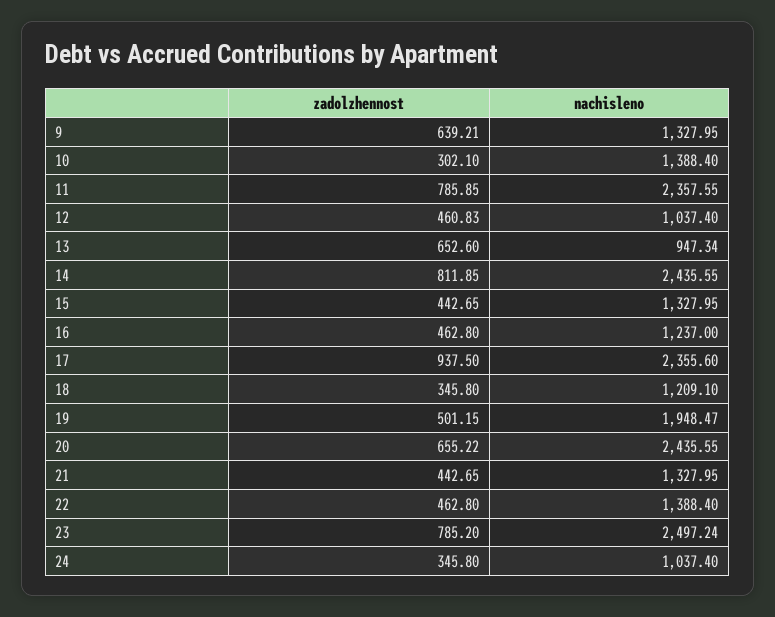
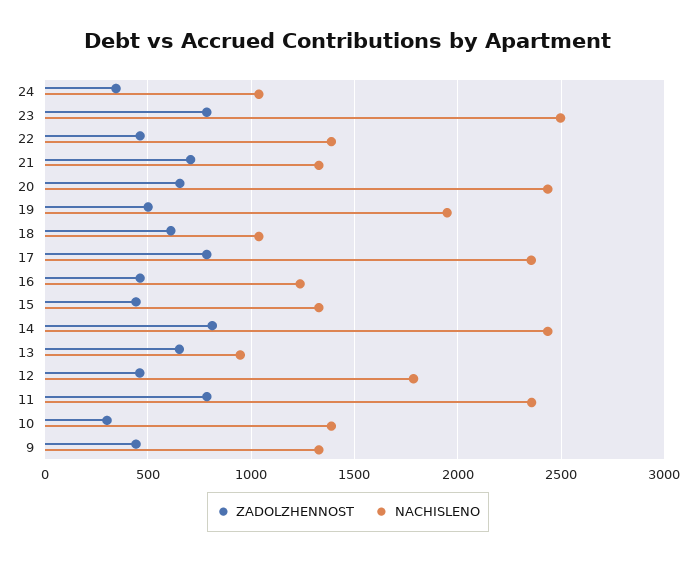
zadolzhennost, 9: 639.21 -> 450
nachisleno, 12: 1037.4 -> 1800
zadolzhennost, 17: 937.5 -> 800
zadolzhennost, 18: 345.8 -> 600
nachisleno, 18: 1209.1 -> 1050
zadolzhennost, 21: 442.65 -> 700

